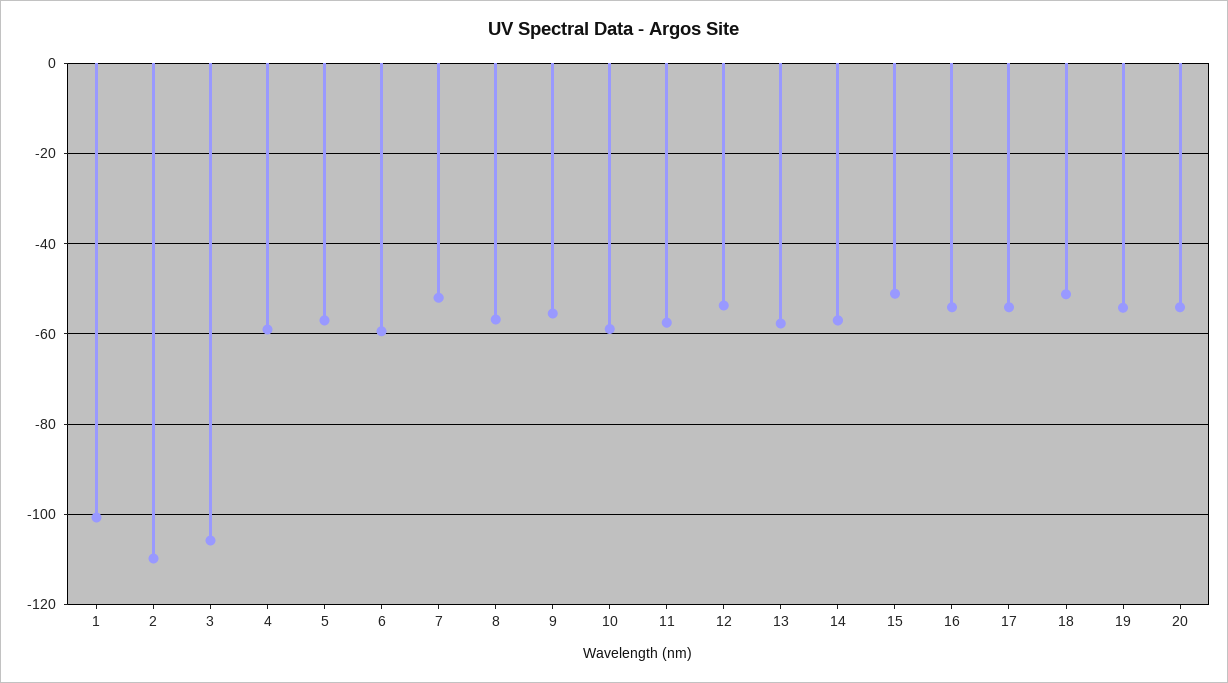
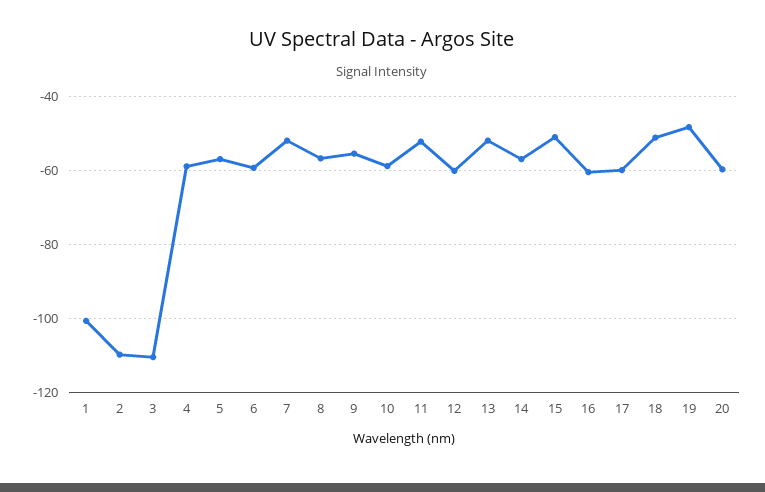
3: -106 -> -110
11: -58 -> -52
12: -54 -> -60
13: -58 -> -52
16: -54 -> -60
17: -54 -> -60
19: -54 -> -48
20: -54 -> -60

